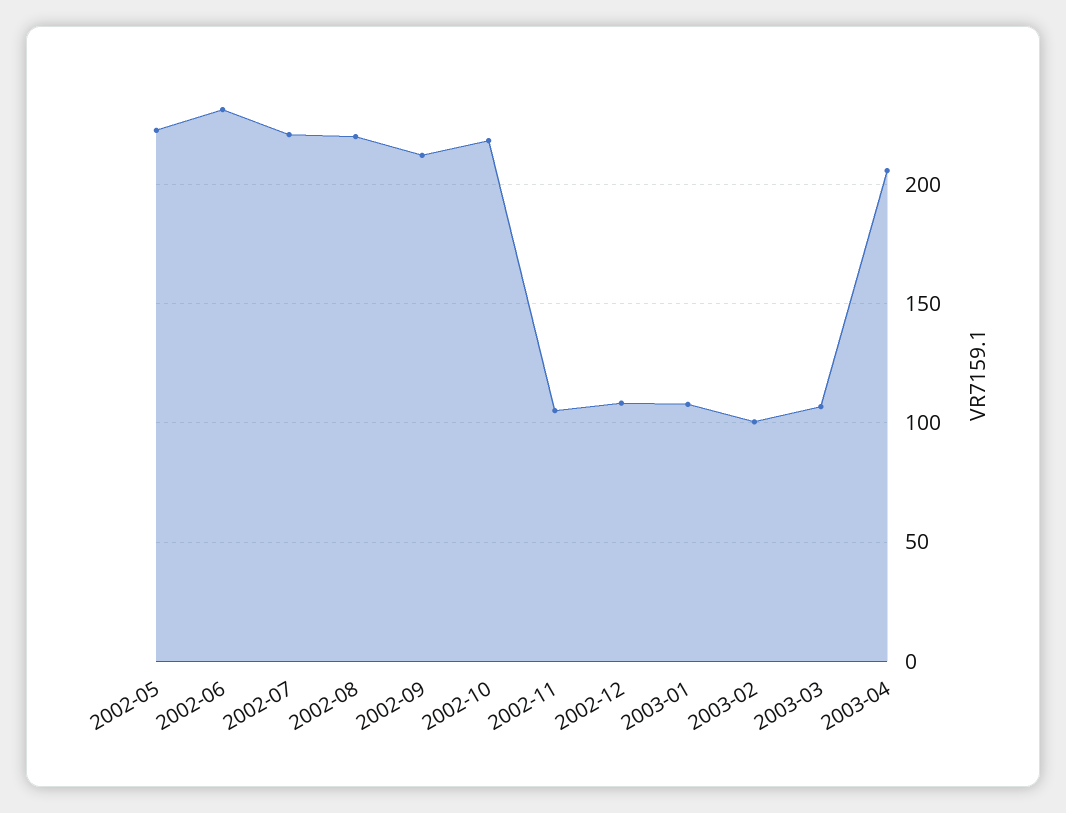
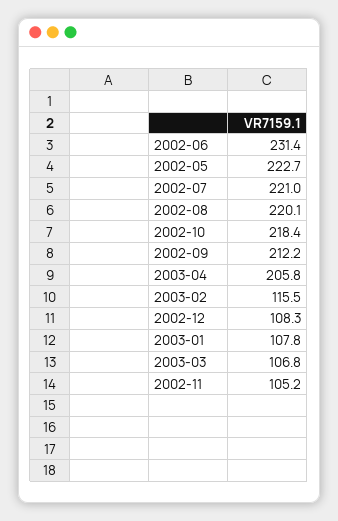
2003-02: 100 -> 115.5

